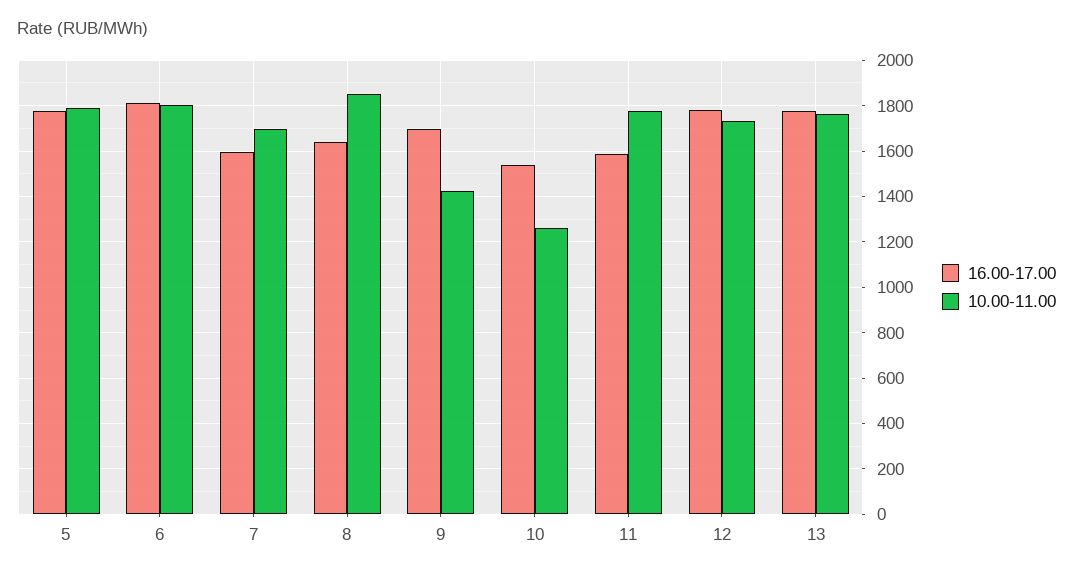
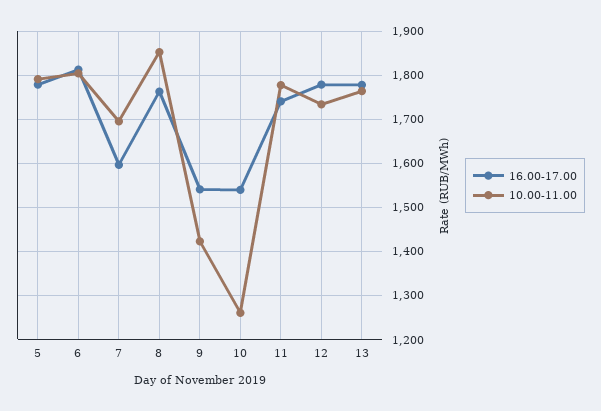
16.00-17.00, 8: 1650 -> 1760
16.00-17.00, 9: 1700 -> 1540
16.00-17.00, 11: 1600 -> 1740

